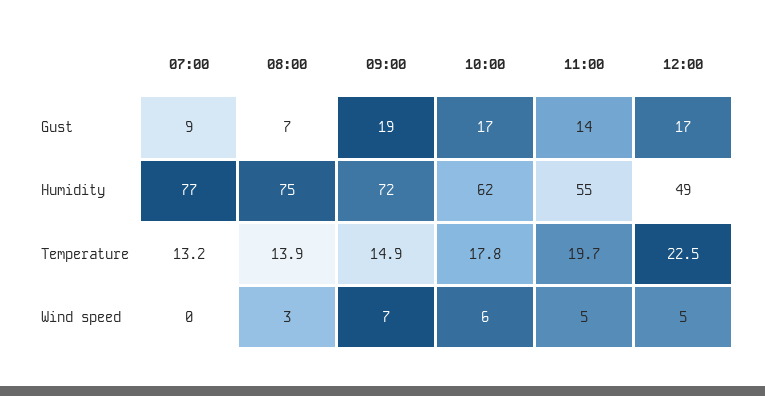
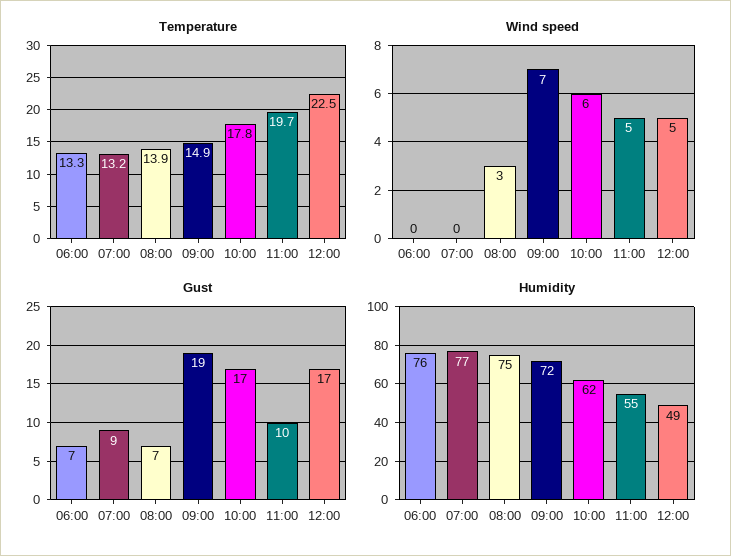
Gust, 11:00: 14 -> 10
Temperature, 06:00: none -> 13.3
Wind speed, 06:00: none -> 0
Gust, 06:00: none -> 7
Humidity, 06:00: none -> 76

